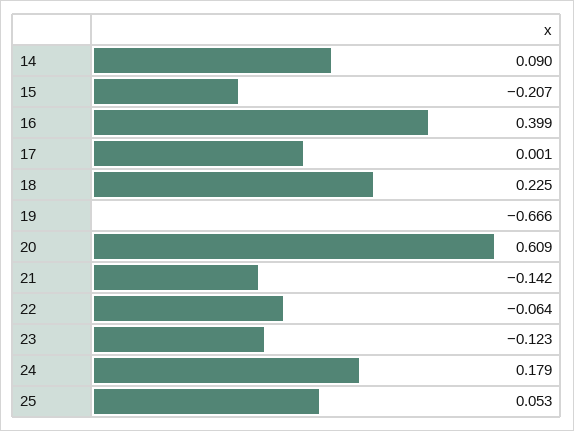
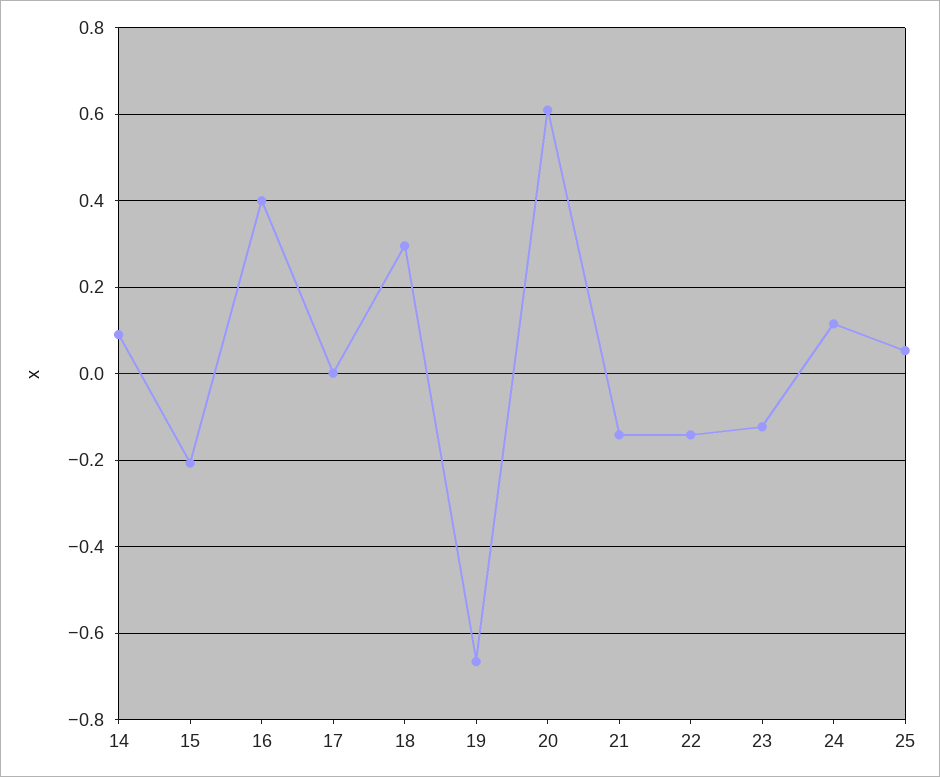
18: 0.225 -> 0.3
22: -0.064 -> -0.14
24: 0.179 -> 0.12

